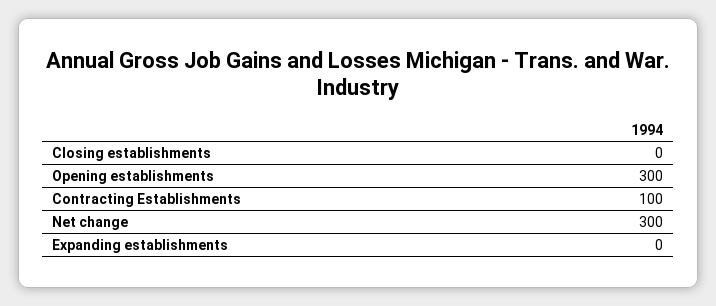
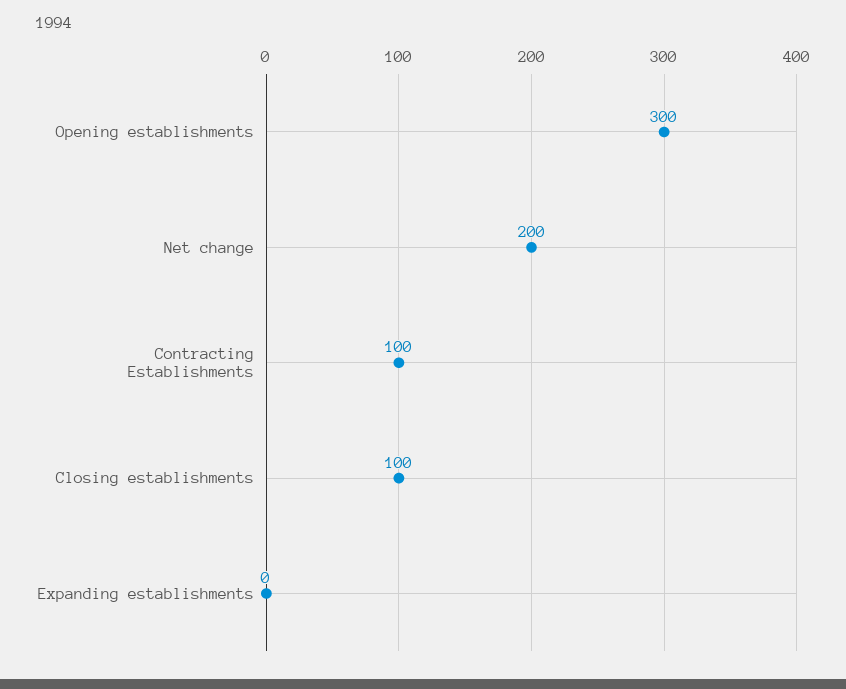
Closing establishments: 0 -> 100
Net change: 300 -> 200

